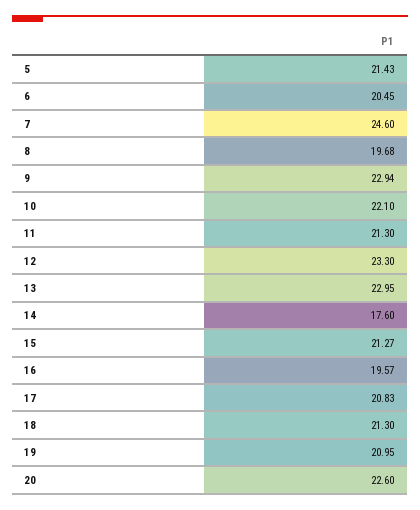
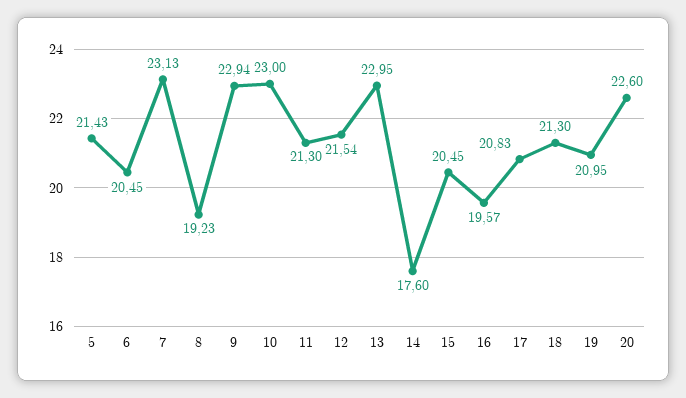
7: 24.6 -> 23.13
8: 19.68 -> 19.23
10: 22.1 -> 23
12: 23.3 -> 21.54
15: 21.27 -> 20.45

